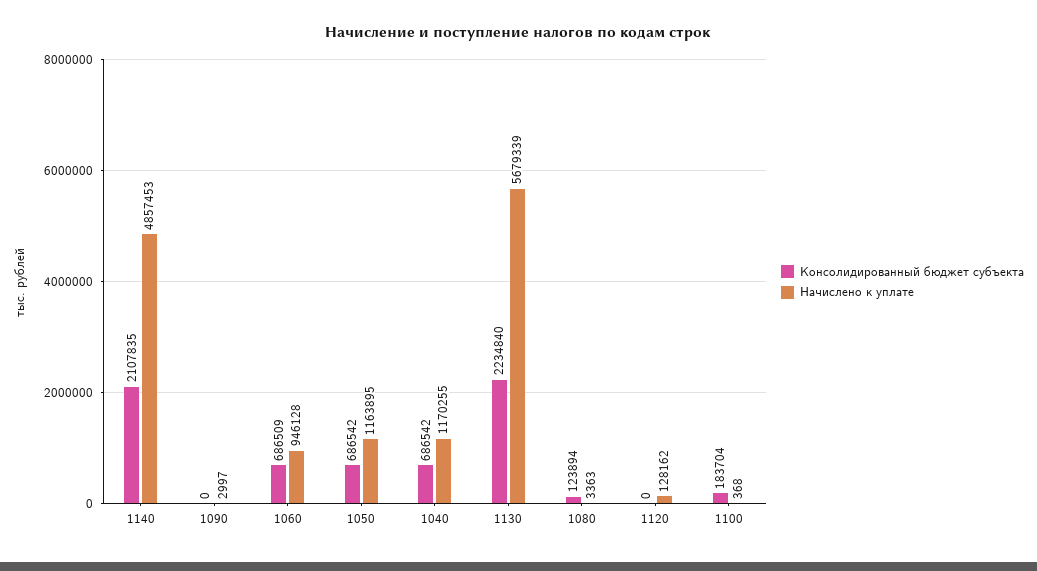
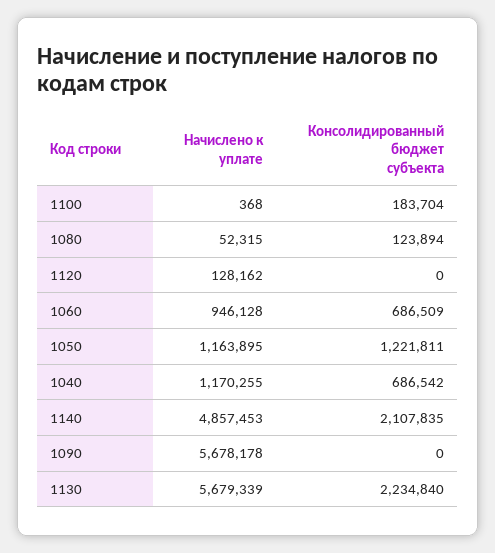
Начислено к уплате, 1090: 2997 -> 5678178
Консолидированный бюджет субъекта, 1050: 686542 -> 1221811
Начислено к уплате, 1080: 3363 -> 52315

